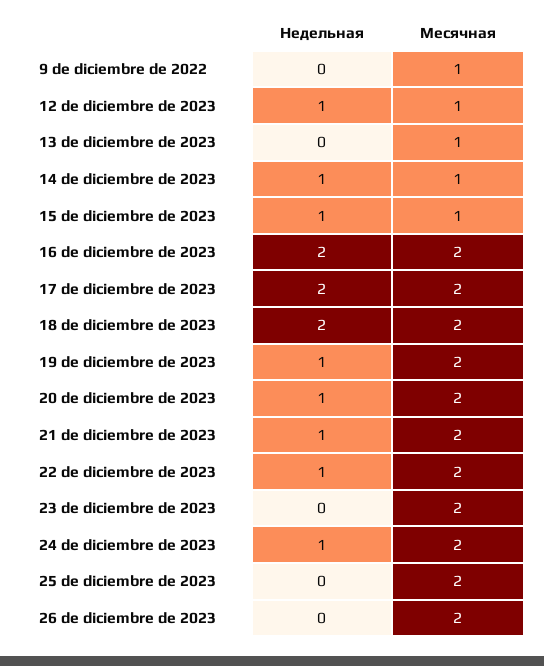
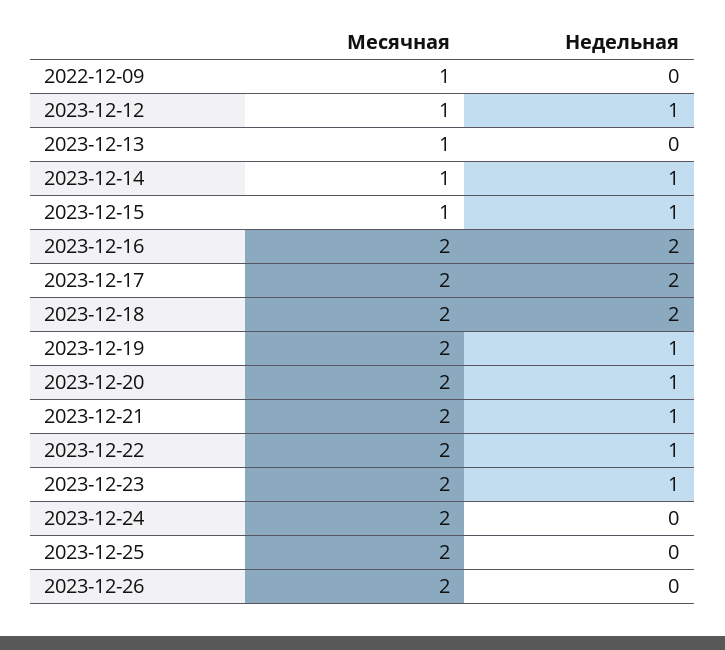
Недельная, 23 de diciembre de 2023: 0 -> 1
Недельная, 24 de diciembre de 2023: 1 -> 0

